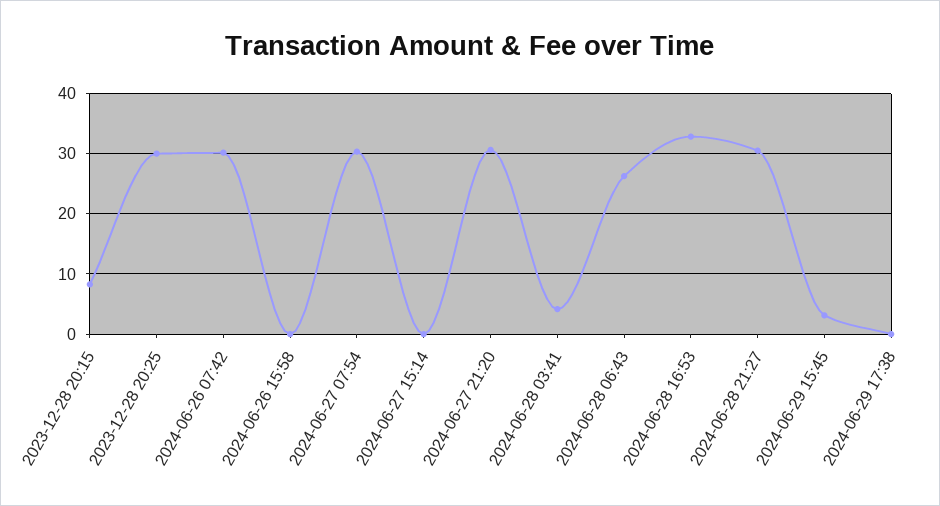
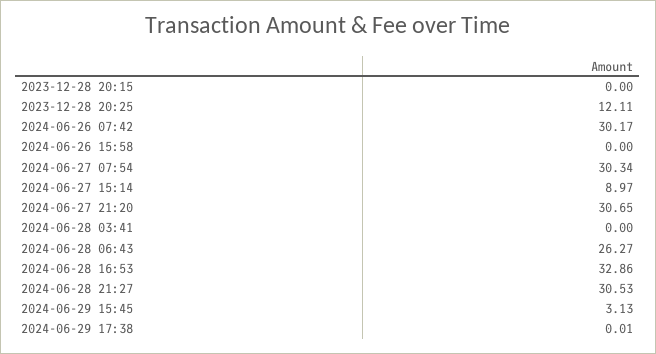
2023-12-28 20:15: 8 -> 0
2023-12-28 20:25: 30 -> 12.11
2024-06-27 15:14: 0 -> 8.97
2024-06-28 03:41: 4 -> 0

